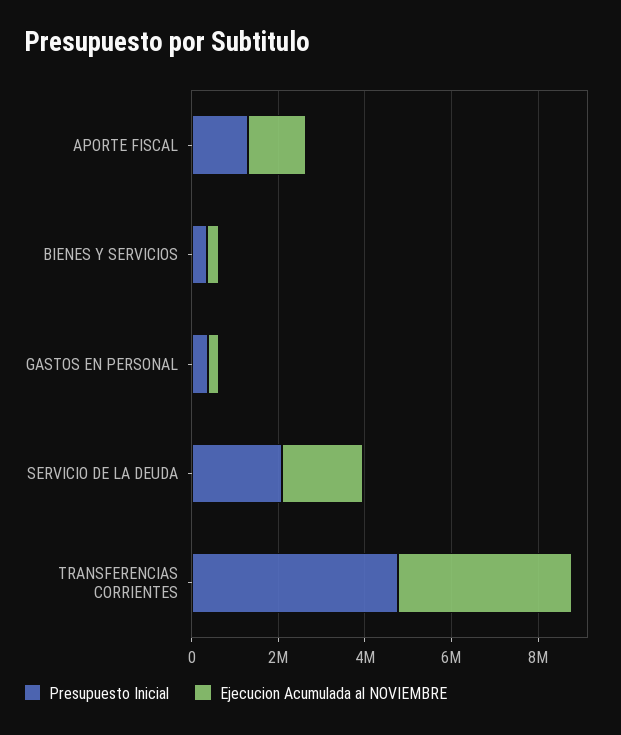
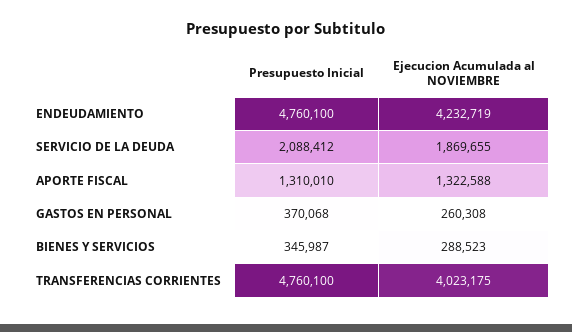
Presupuesto Inicial, ENDEUDAMIENTO: none -> 4760100
Ejecucion Acumulada al NOVIEMBRE, ENDEUDAMIENTO: none -> 4232719

